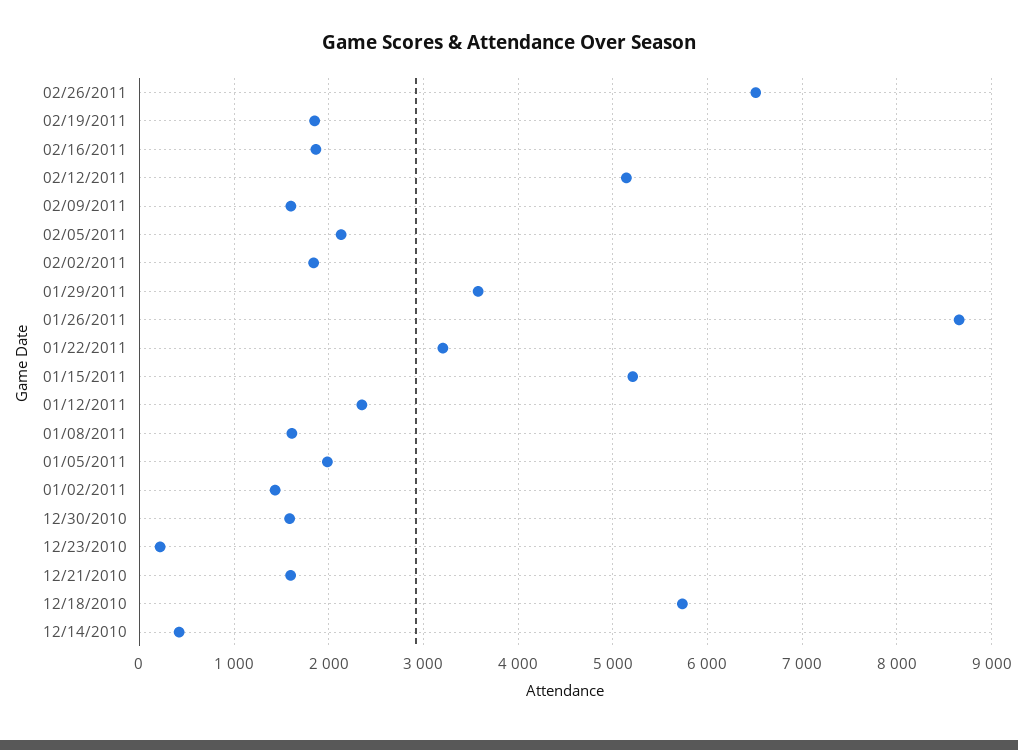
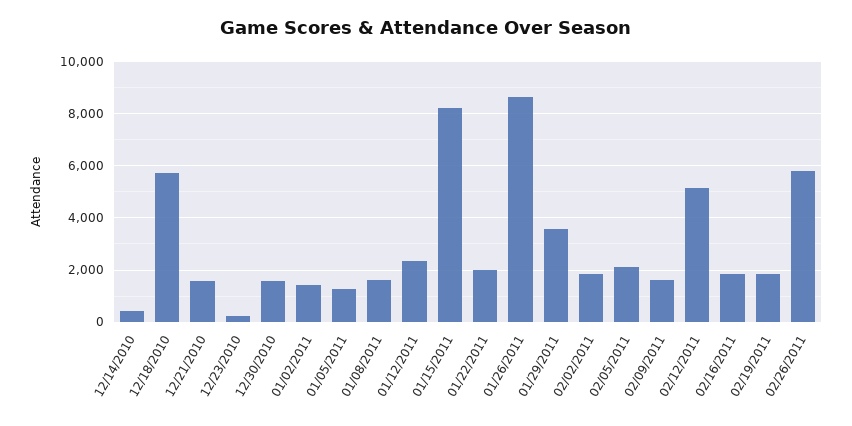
02/26/2011: 6500 -> 5750
01/22/2011: 3200 -> 2000
01/15/2011: 5200 -> 8250
01/05/2011: 2000 -> 1250

